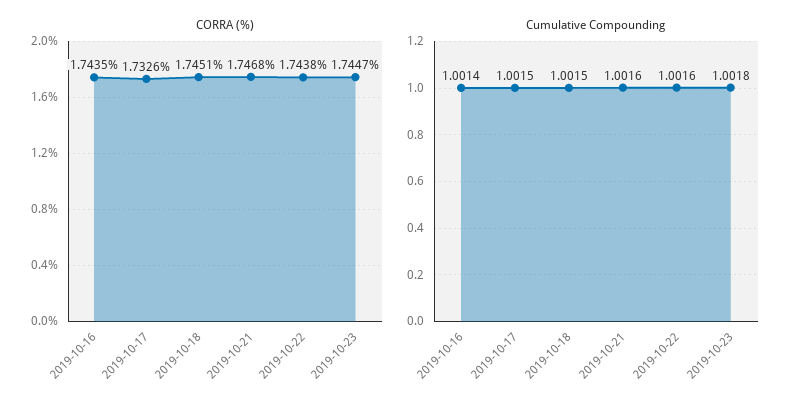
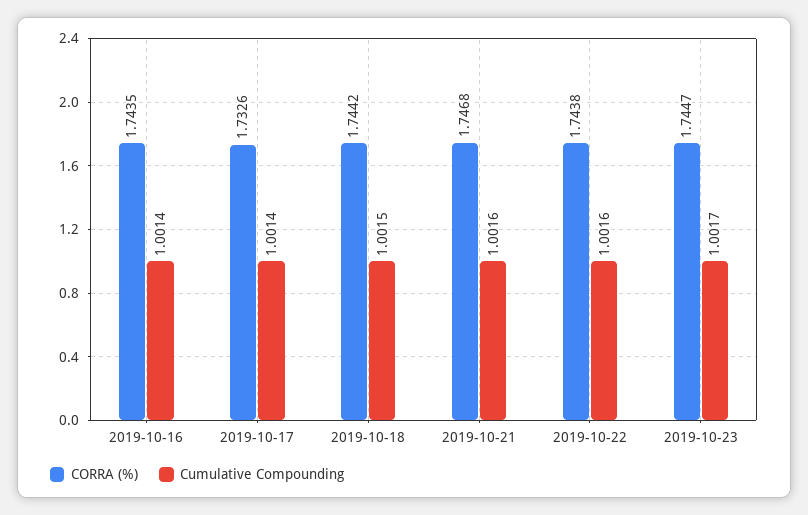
CORRA (%), 2019-10-18: 1.7451 -> 1.7442
Cumulative Compounding, 2019-10-17: 1.0015 -> 1.0014
Cumulative Compounding, 2019-10-23: 1.0018 -> 1.0017

